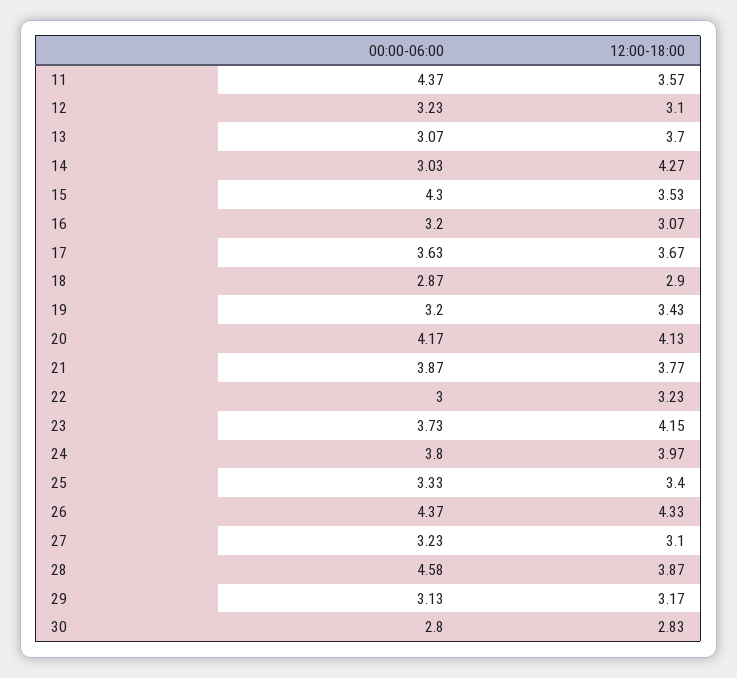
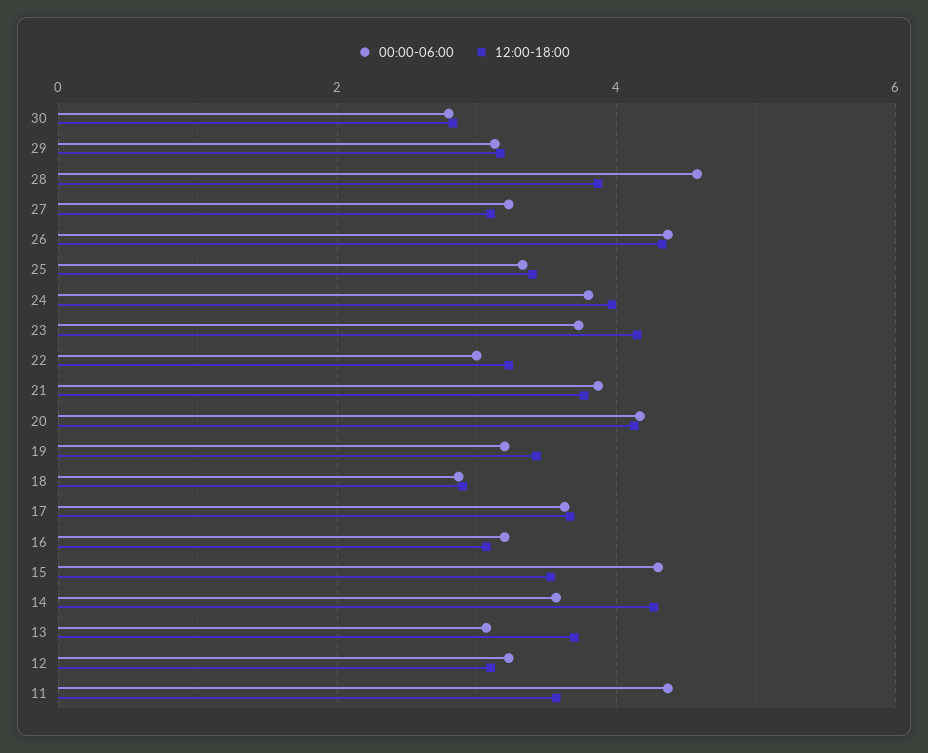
00:00-06:00, 14: 3.03 -> 3.6

